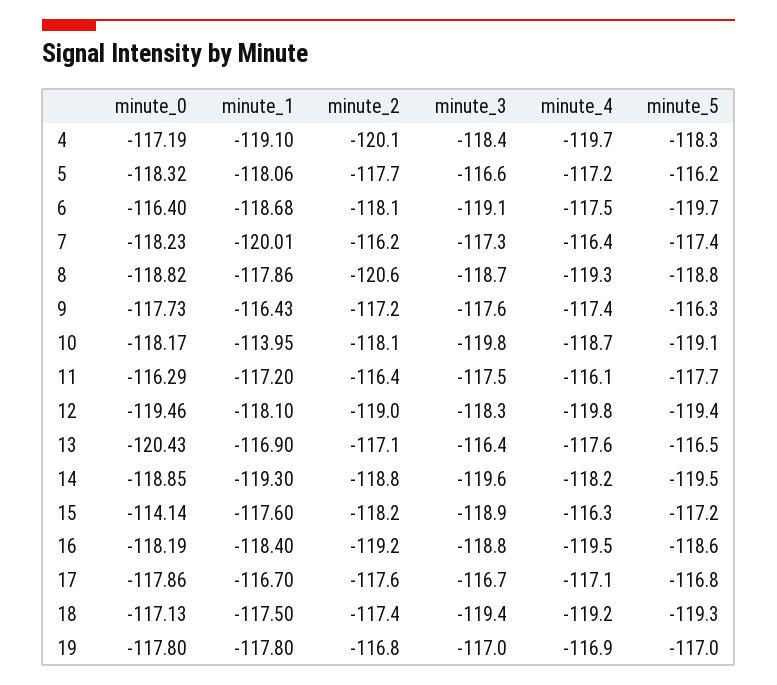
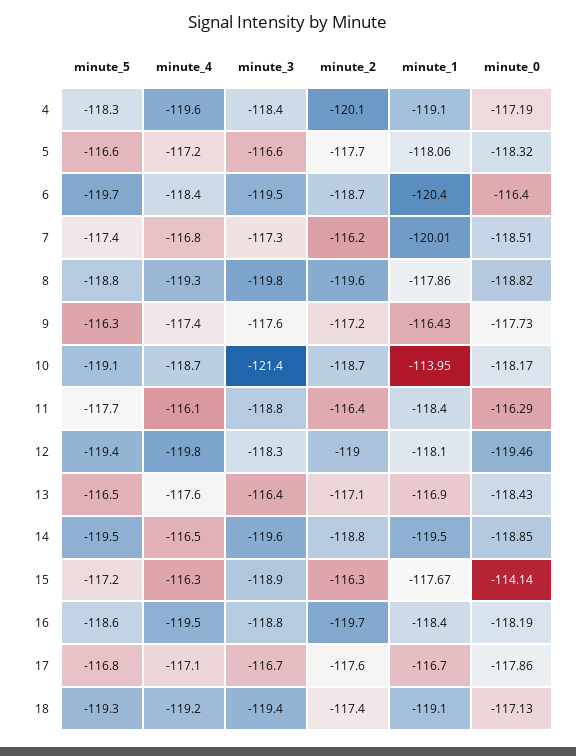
minute_4, 4: -119.7 -> -119.6
minute_5, 5: -116.2 -> -116.6
minute_1, 6: -118.68 -> -120.4
minute_2, 6: -118.1 -> -118.7
minute_3, 6: -119.1 -> -119.5
minute_4, 6: -117.5 -> -118.4
minute_0, 7: -118.23 -> -118.51
minute_4, 7: -116.4 -> -116.8
minute_2, 8: -120.6 -> -119.6
minute_3, 8: -118.7 -> -119.8
minute_2, 10: -118.1 -> -118.7
minute_3, 10: -119.8 -> -121.4
minute_1, 11: -117.2 -> -118.4
minute_3, 11: -117.5 -> -118.8
minute_0, 13: -120.43 -> -118.43
minute_1, 14: -119.3 -> -119.5
minute_4, 14: -118.2 -> -116.5
minute_1, 15: -117.6 -> -117.67
minute_2, 15: -118.2 -> -116.3
minute_2, 16: -119.2 -> -119.7
minute_1, 18: -117.5 -> -119.1
minute_0, 19: -117.8 -> none
minute_1, 19: -117.8 -> none
minute_2, 19: -116.8 -> none
minute_3, 19: -117 -> none
minute_4, 19: -116.9 -> none
minute_5, 19: -117 -> none

